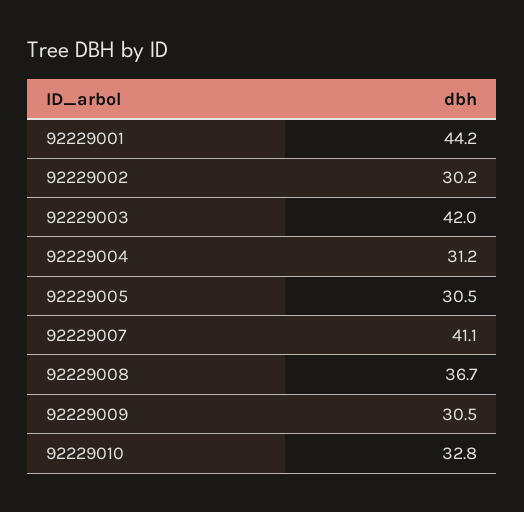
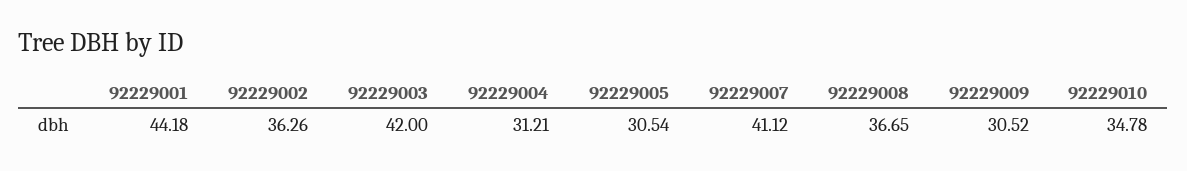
92229002: 30.2 -> 36.26
92229010: 32.8 -> 34.78

